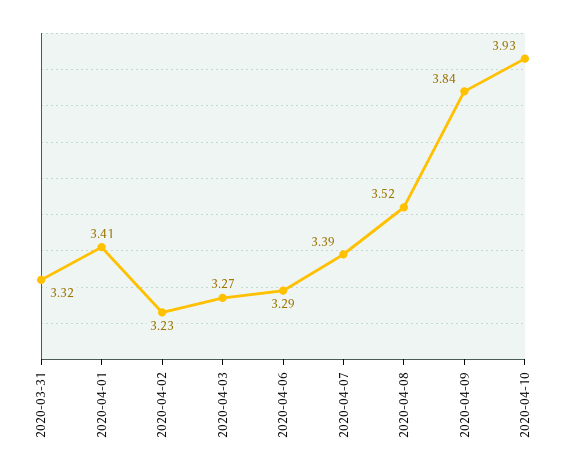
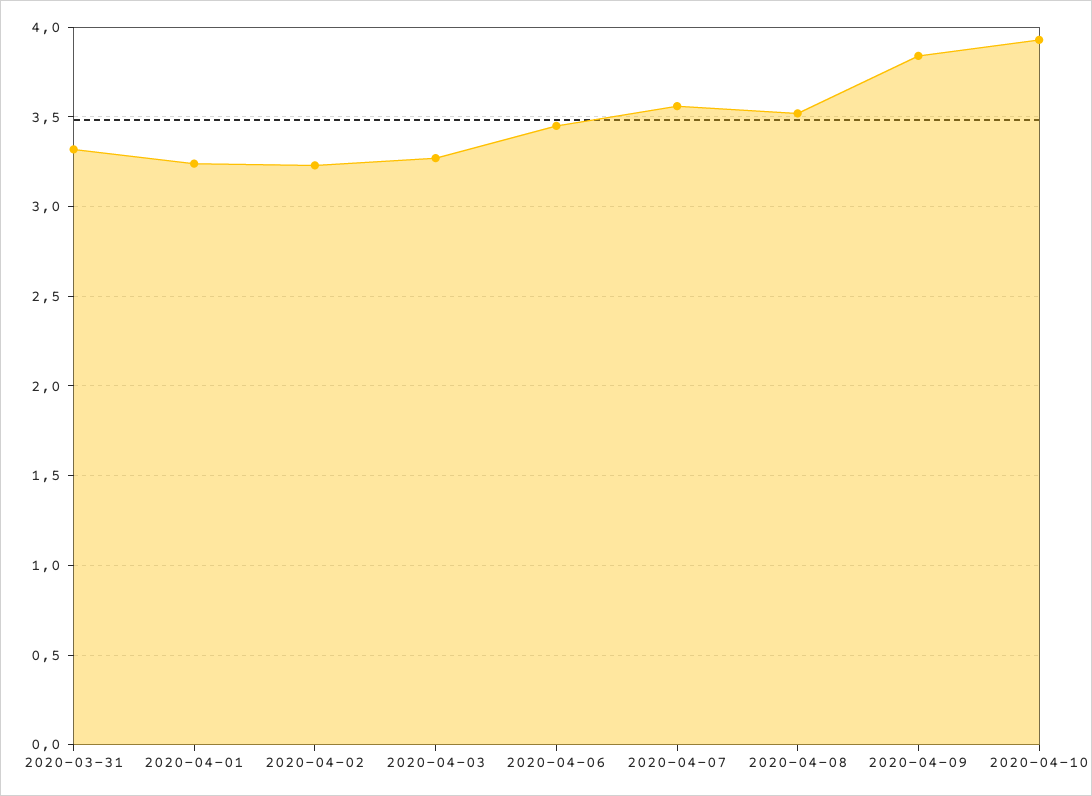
2020-04-01: 3.41 -> 3.25
2020-04-06: 3.29 -> 3.45
2020-04-07: 3.39 -> 3.55

